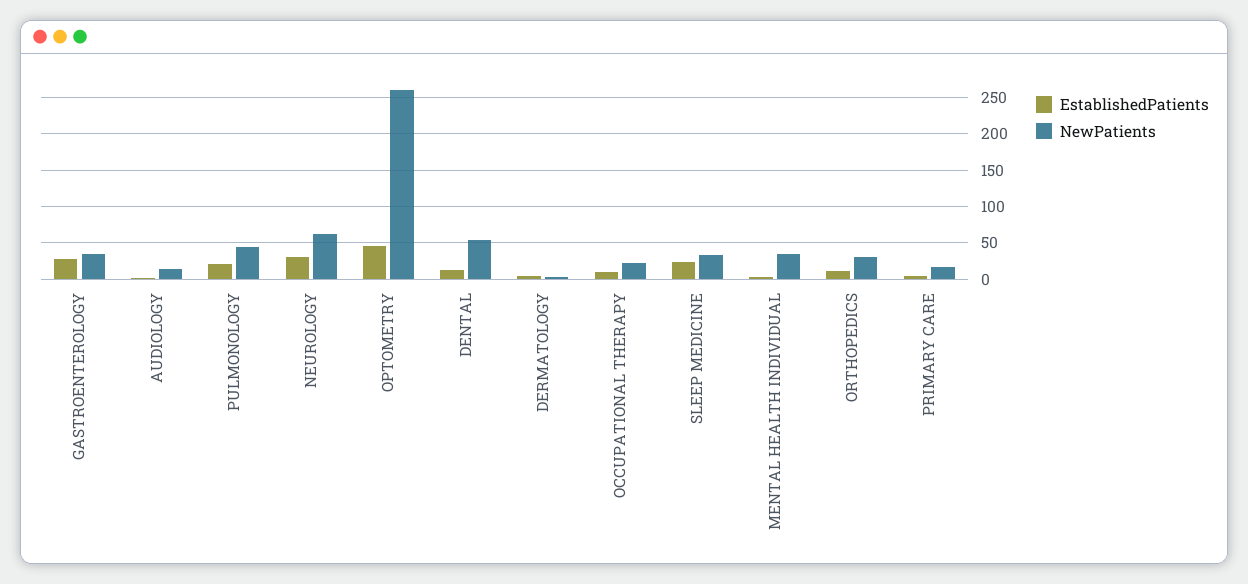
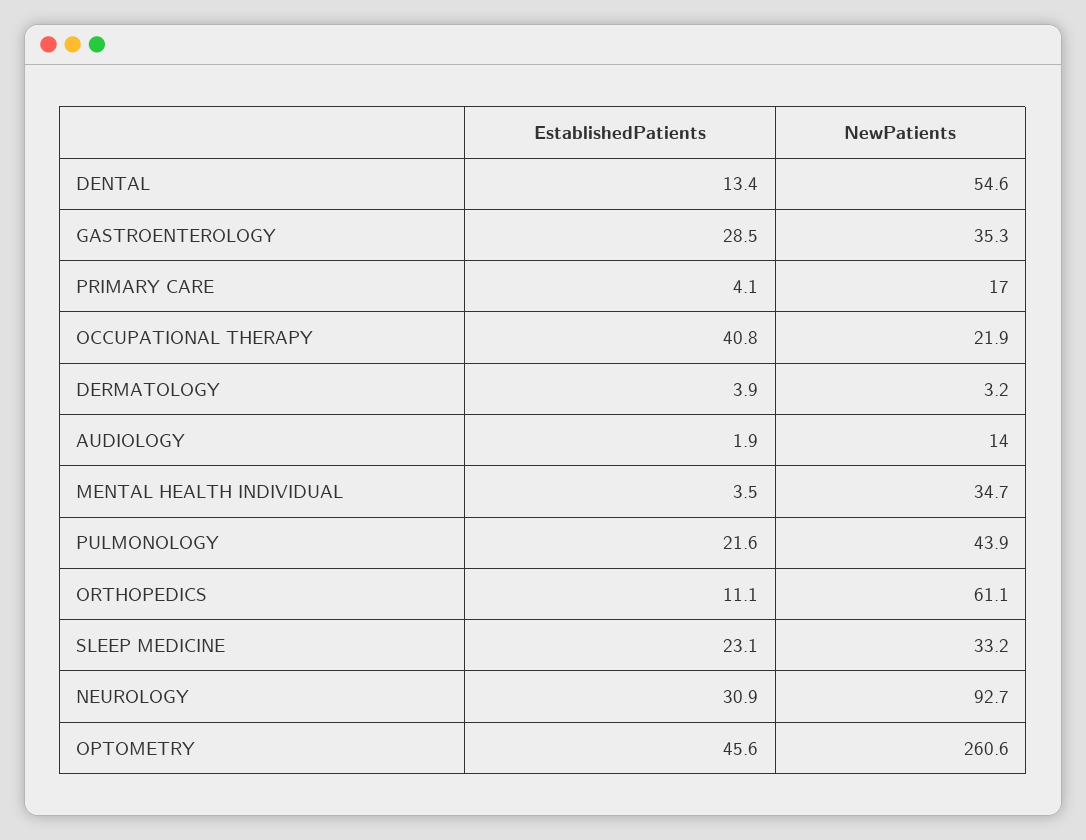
NewPatients, NEUROLOGY: 60 -> 92.7
EstablishedPatients, OCCUPATIONAL THERAPY: 10 -> 40.8
NewPatients, ORTHOPEDICS: 30 -> 61.1

